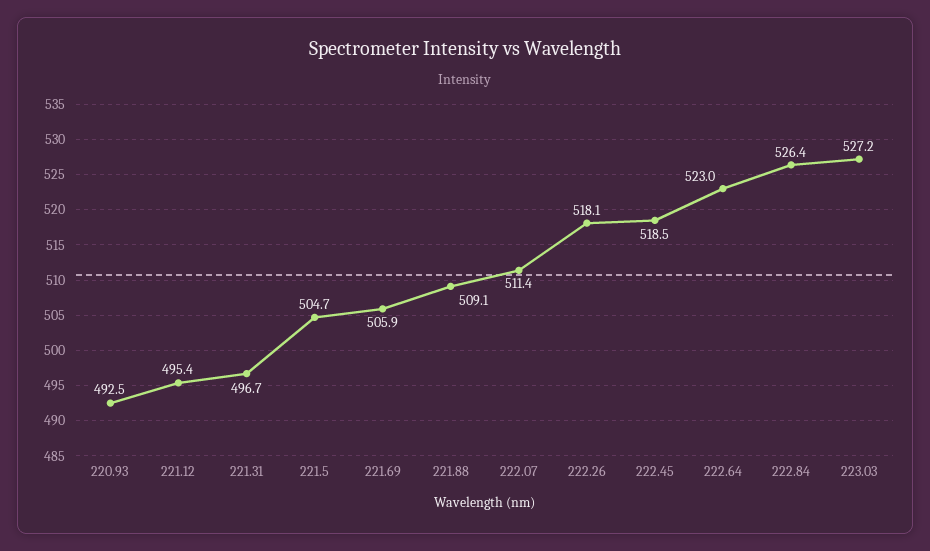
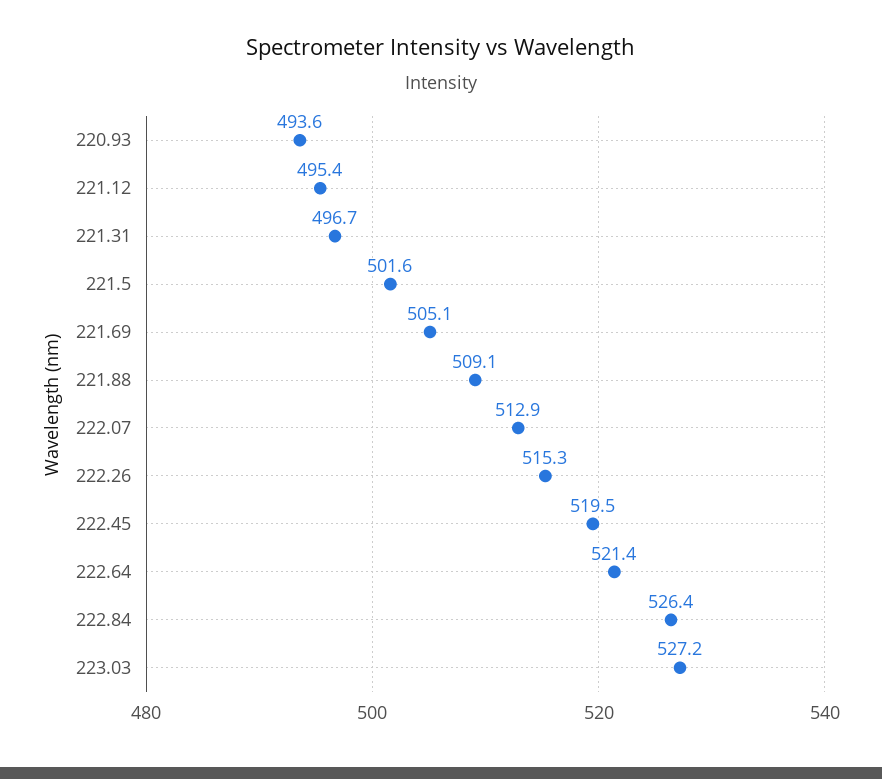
220.93: 492.5 -> 493.6
221.5: 504.7 -> 501.6
221.69: 505.9 -> 505.1
222.07: 511.4 -> 512.9
222.26: 518.1 -> 515.3
222.45: 518.5 -> 519.5
222.64: 523 -> 521.4

